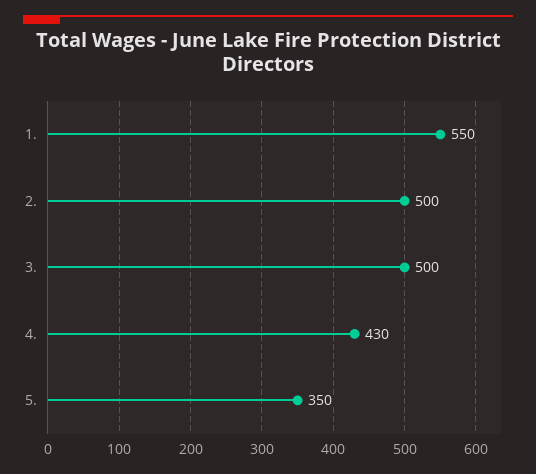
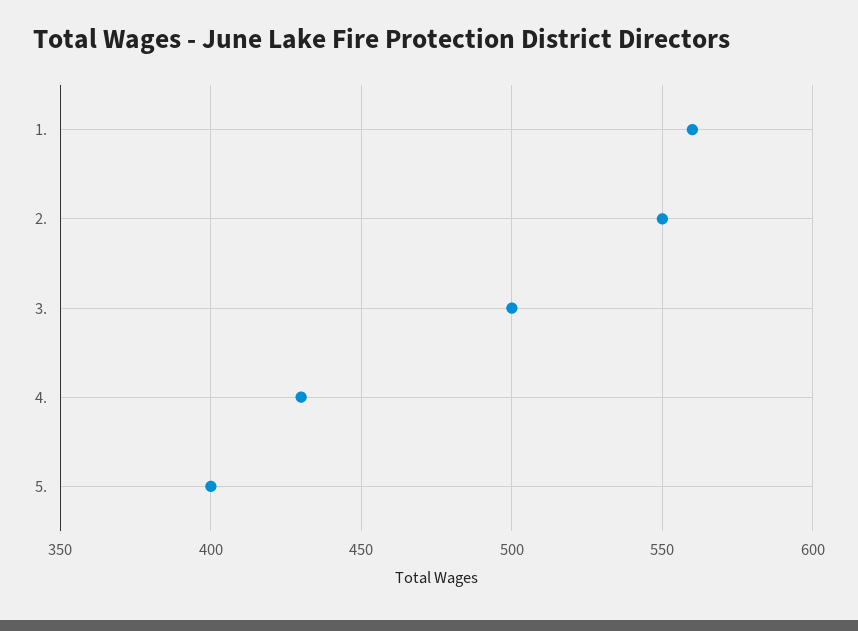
1.: 550 -> 560
2.: 500 -> 550
5.: 350 -> 400

